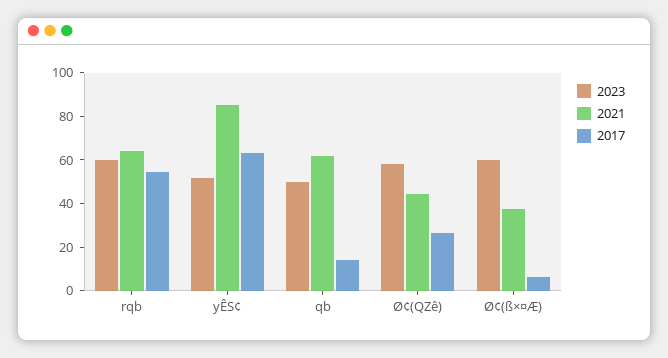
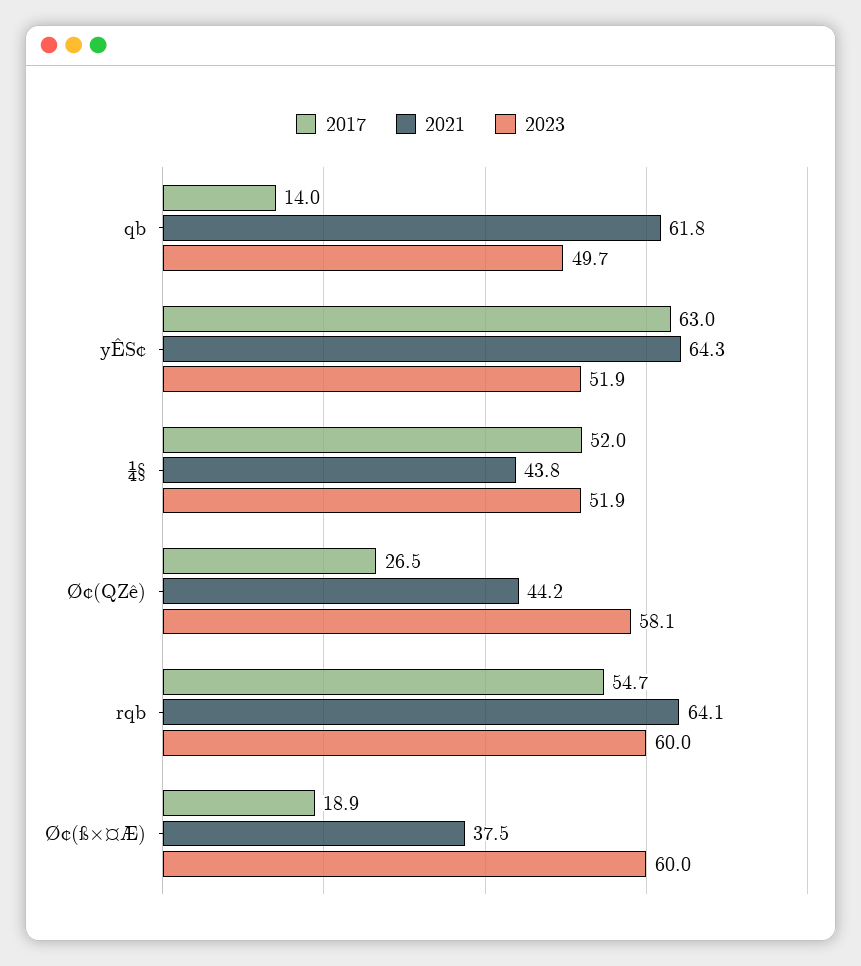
2021, yÊS¢: 85 -> 64.3
2017, Ø¢(ß×¤Æ): 5 -> 18.9
2017, ¼§: none -> 52
2021, ¼§: none -> 43.8
2023, ¼§: none -> 51.9

